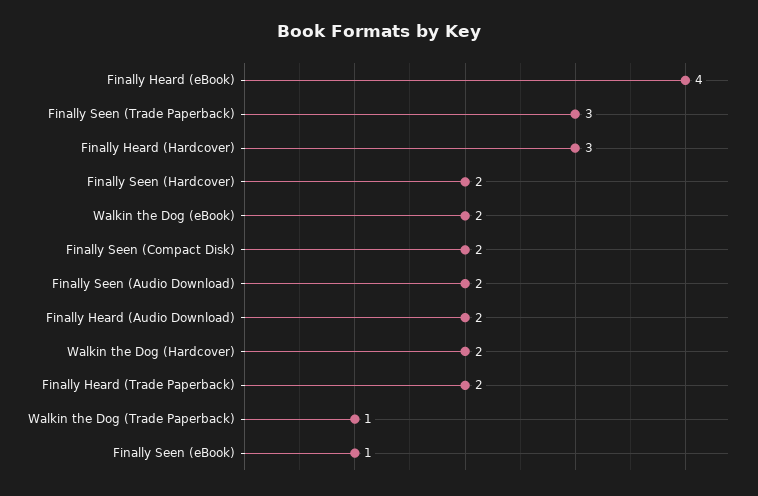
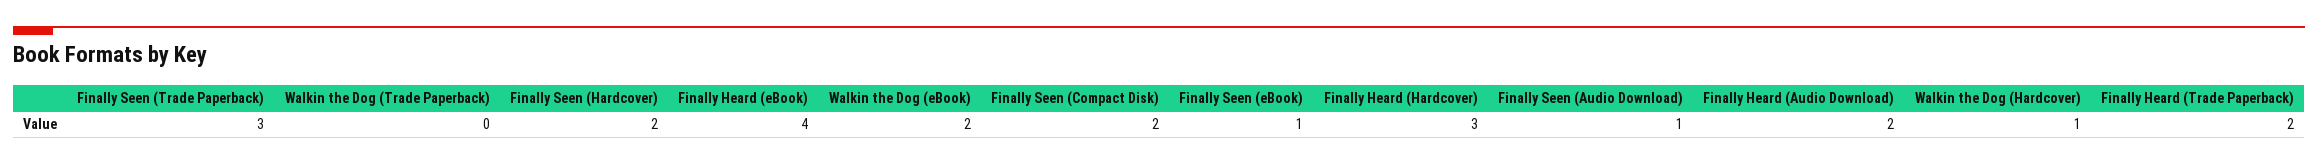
Finally Seen (Audio Download): 2 -> 1
Walkin the Dog (Hardcover): 2 -> 1
Walkin the Dog (Trade Paperback): 1 -> 0

